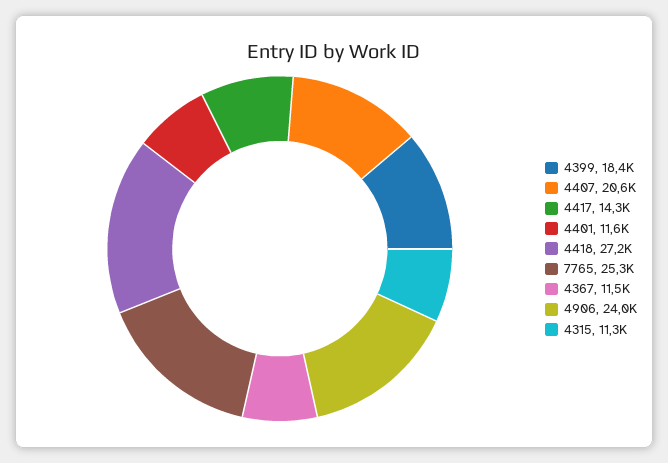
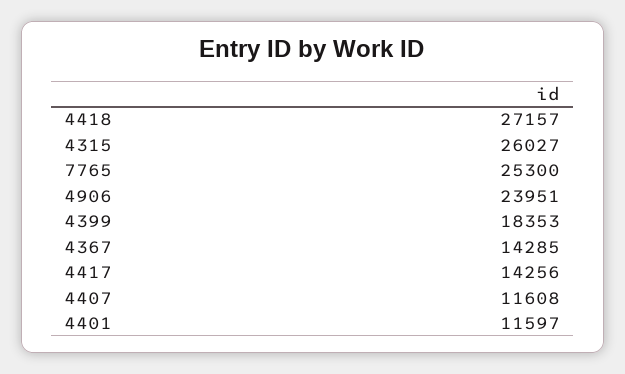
4407: 20600 -> 11608
4367: 11500 -> 14285
4315: 11300 -> 26027

